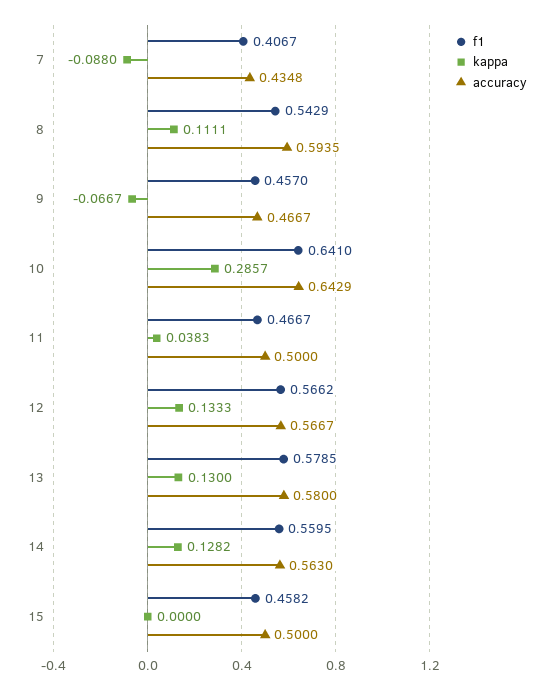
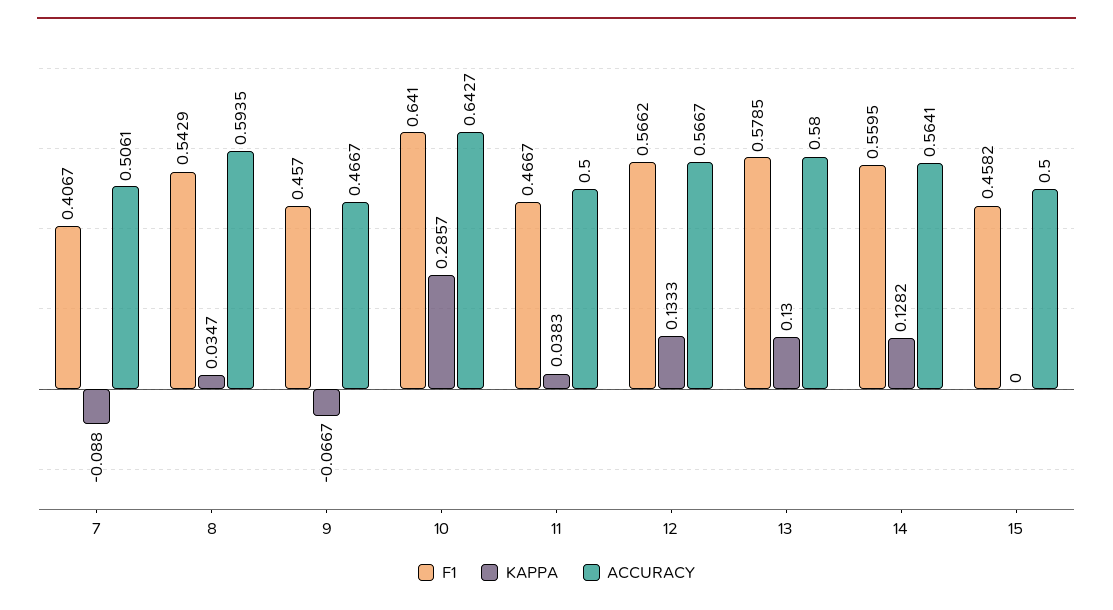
accuracy, 7: 0.4348 -> 0.5061
kappa, 8: 0.1111 -> 0.0347
accuracy, 10: 0.6429 -> 0.6427
accuracy, 14: 0.563 -> 0.5641

